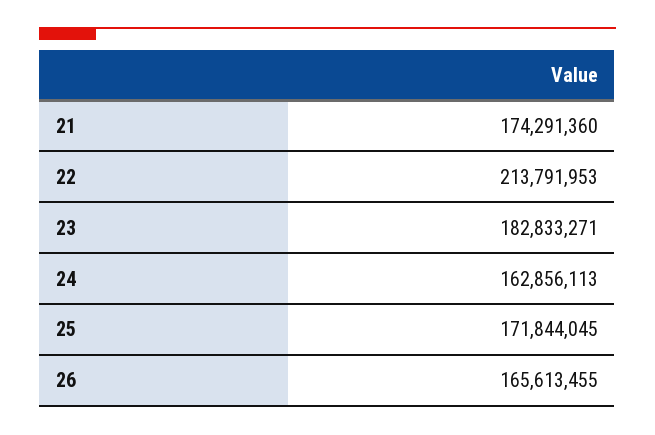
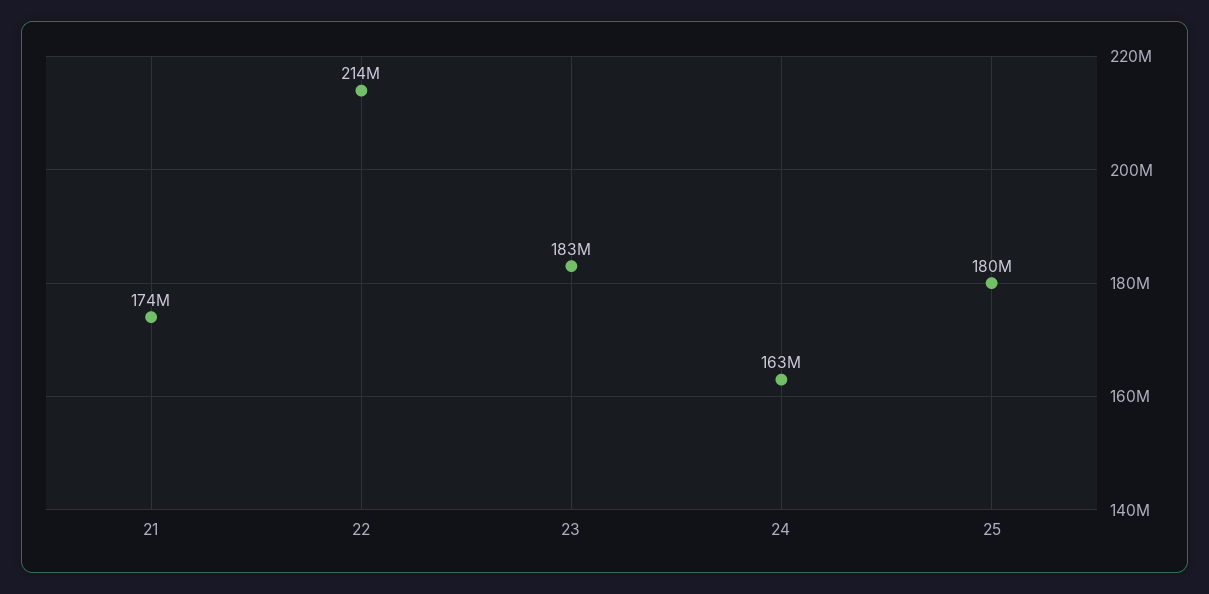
25: 171844045 -> 180000000
26: 165613455 -> none

